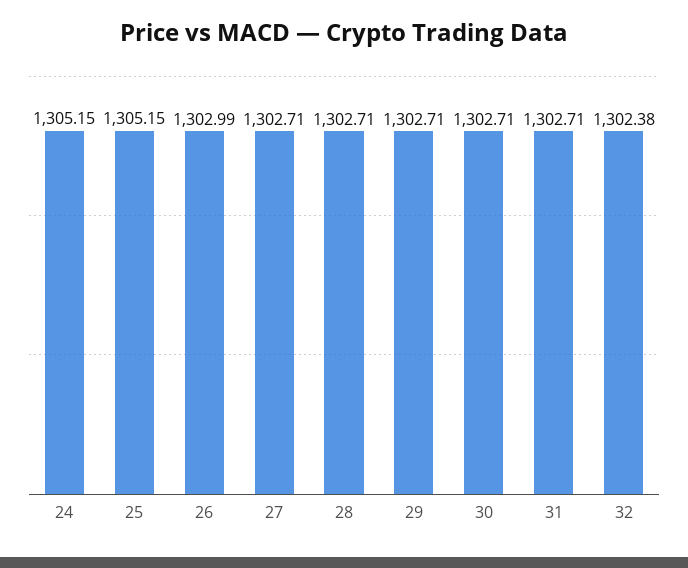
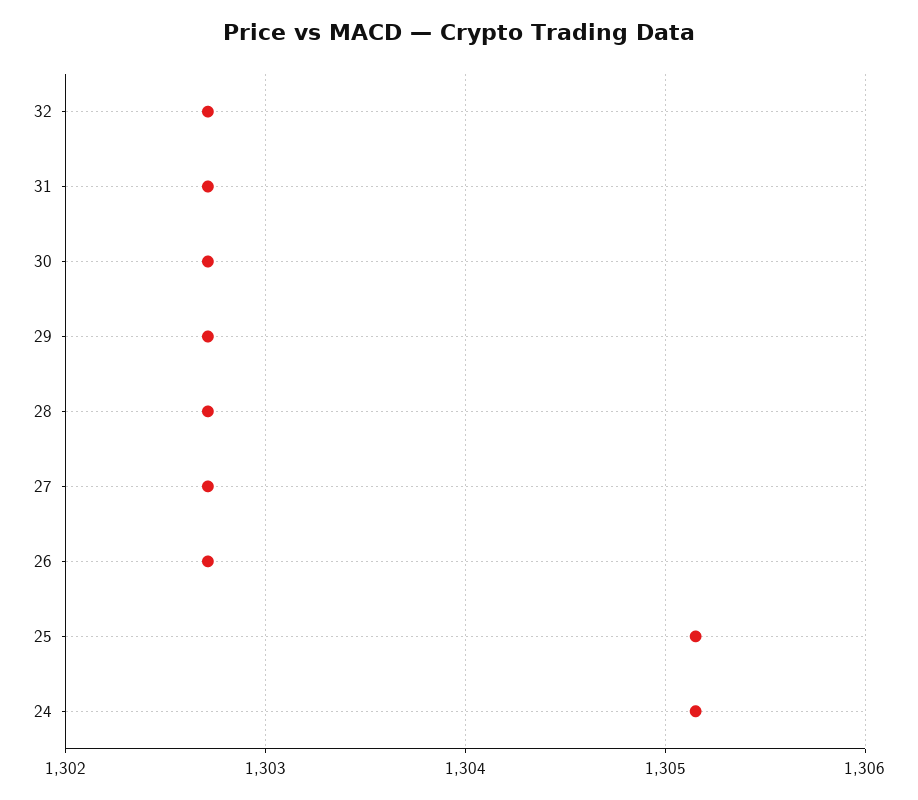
26: 1302.99 -> 1302.7
32: 1302.38 -> 1302.7

